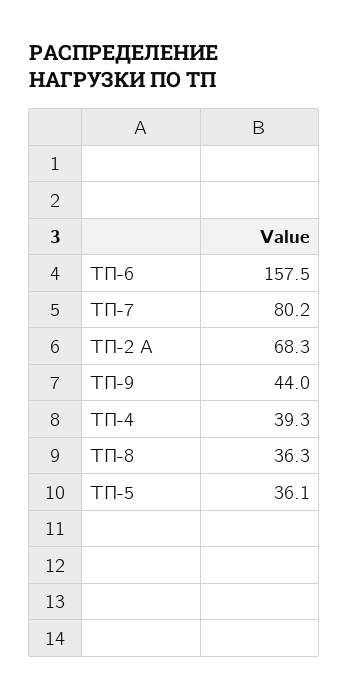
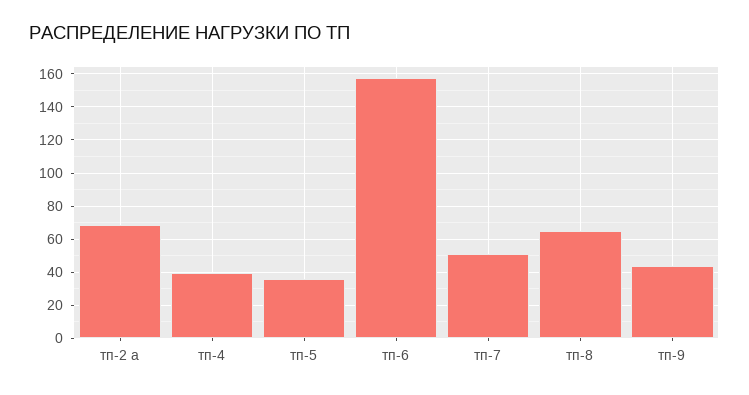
ТП-7: 80.2 -> 50
ТП-8: 36.3 -> 65

